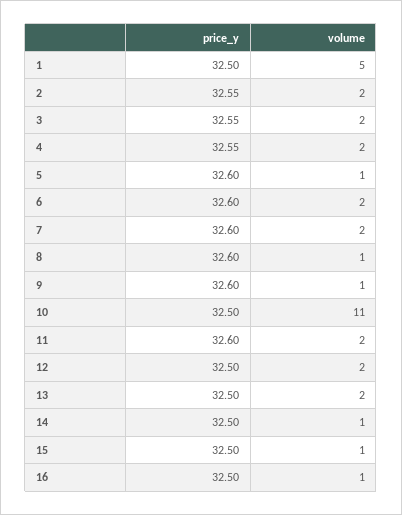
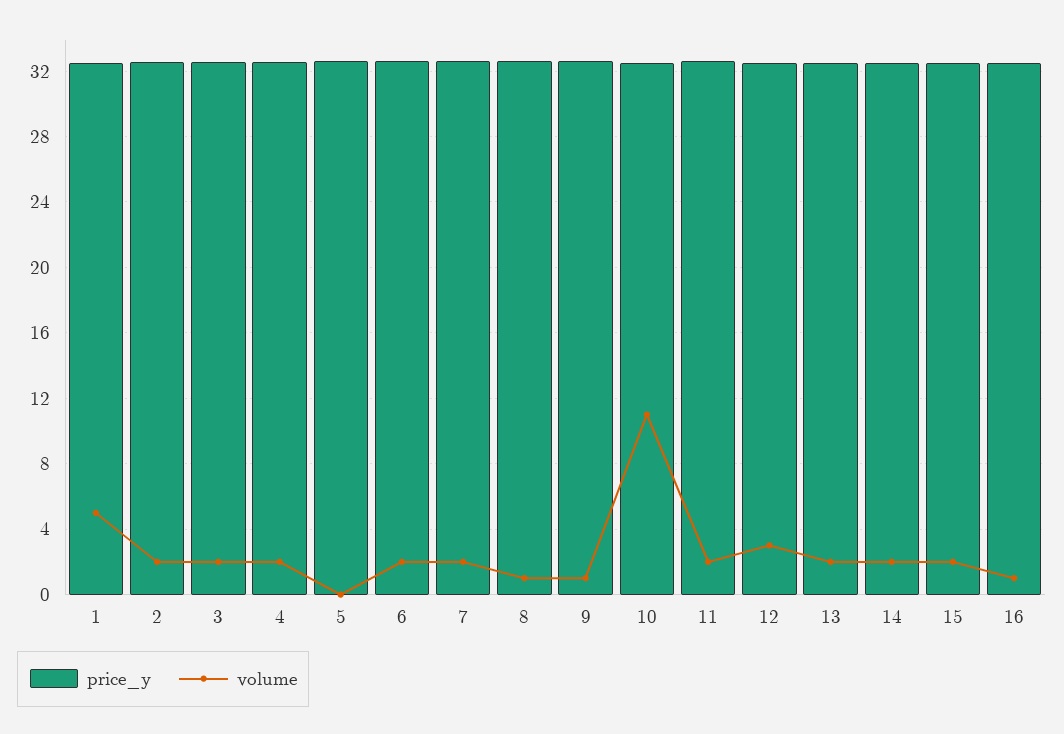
volume, 5: 1 -> 0
volume, 12: 2 -> 3
volume, 14: 1 -> 2
volume, 15: 1 -> 2

